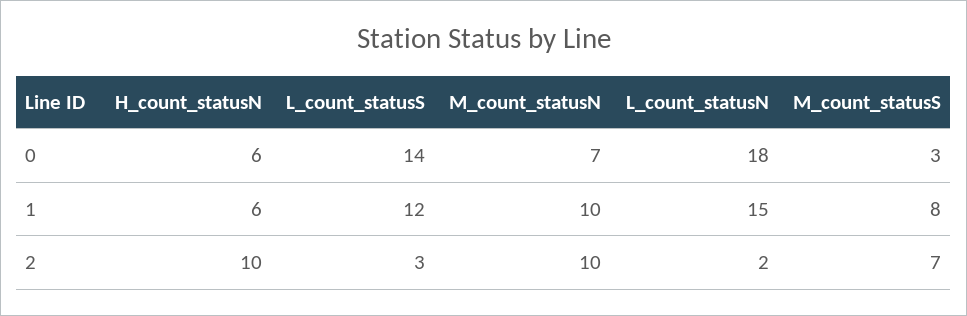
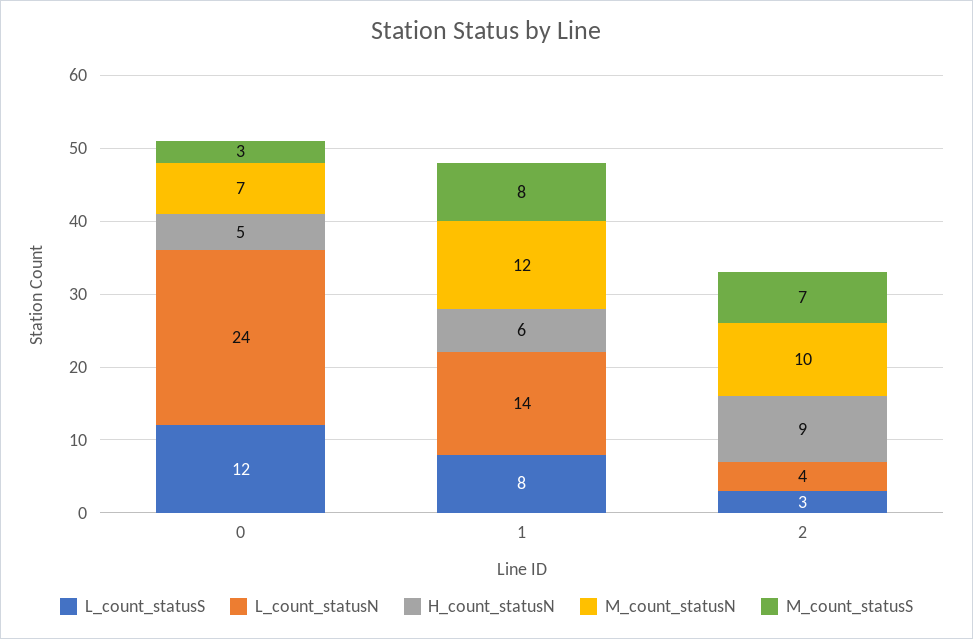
H_count_statusN, 0: 6 -> 5
L_count_statusS, 0: 14 -> 12
L_count_statusN, 0: 18 -> 24
L_count_statusS, 1: 12 -> 8
M_count_statusN, 1: 10 -> 12
L_count_statusN, 1: 15 -> 14
H_count_statusN, 2: 10 -> 9
L_count_statusN, 2: 2 -> 4

